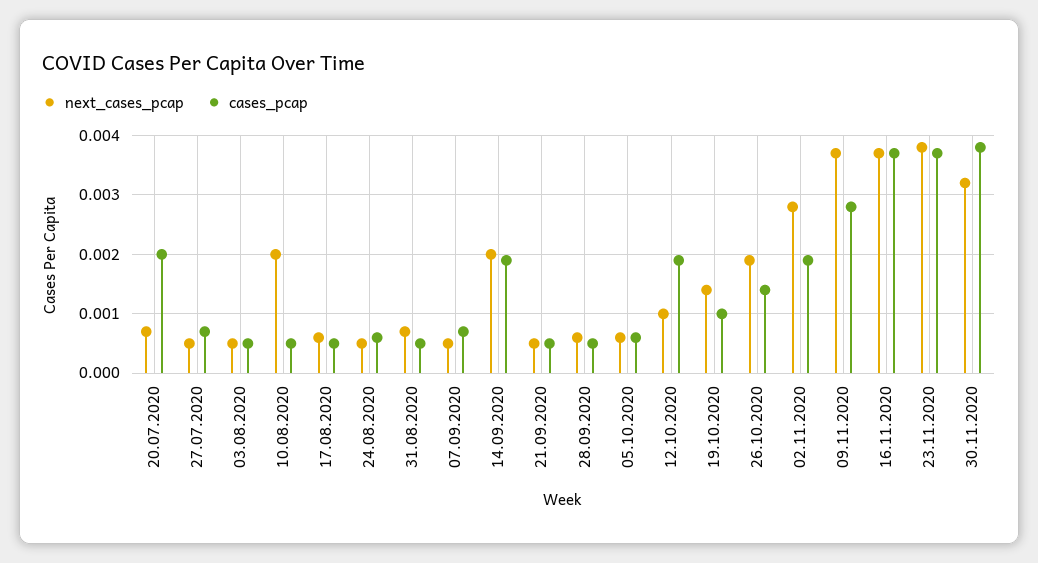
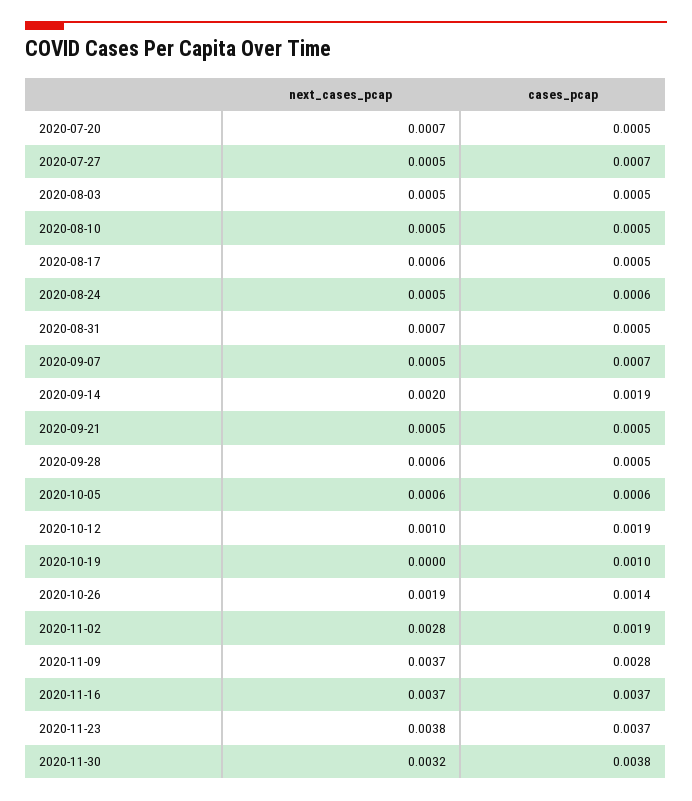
cases_pcap, 20.07.2020: 0.002 -> 0.0005
next_cases_pcap, 10.08.2020: 0.002 -> 0.0005
next_cases_pcap, 19.10.2020: 0.0015 -> 0

